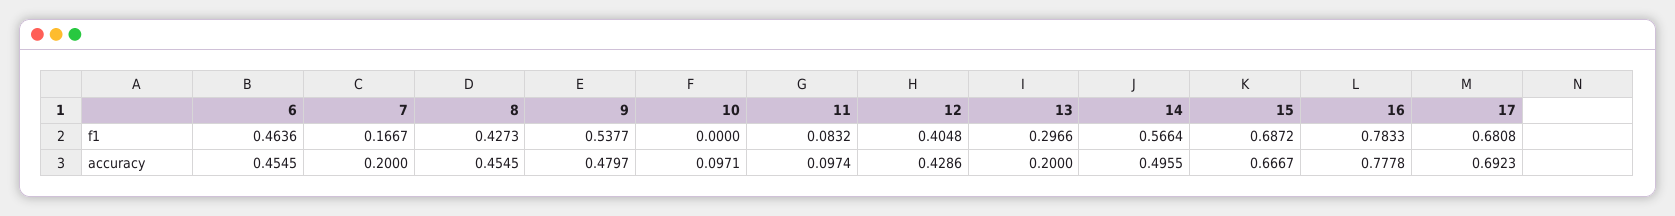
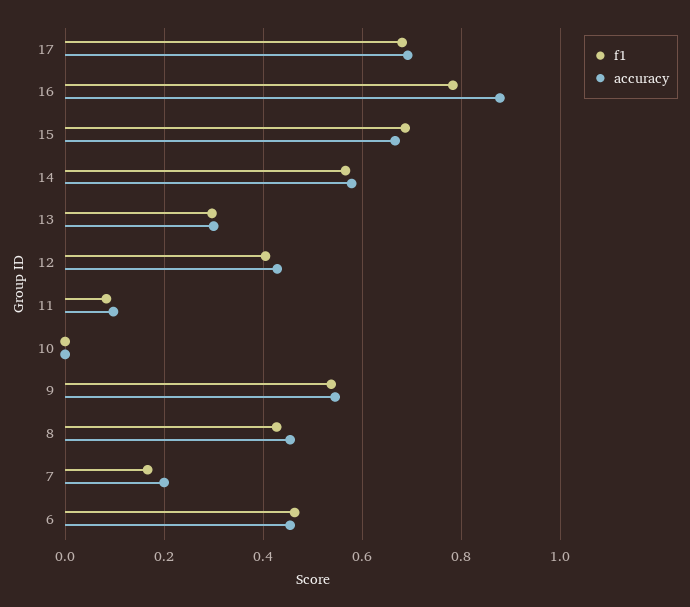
accuracy, 9: 0.4797 -> 0.54
accuracy, 10: 0.0971 -> 0
accuracy, 13: 0.2 -> 0.3
accuracy, 14: 0.4955 -> 0.58
accuracy, 16: 0.7778 -> 0.88

